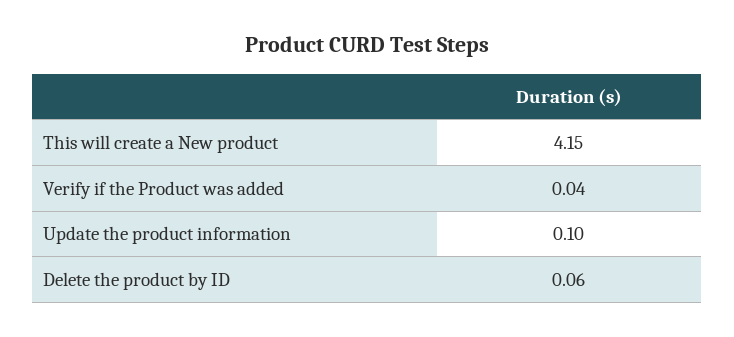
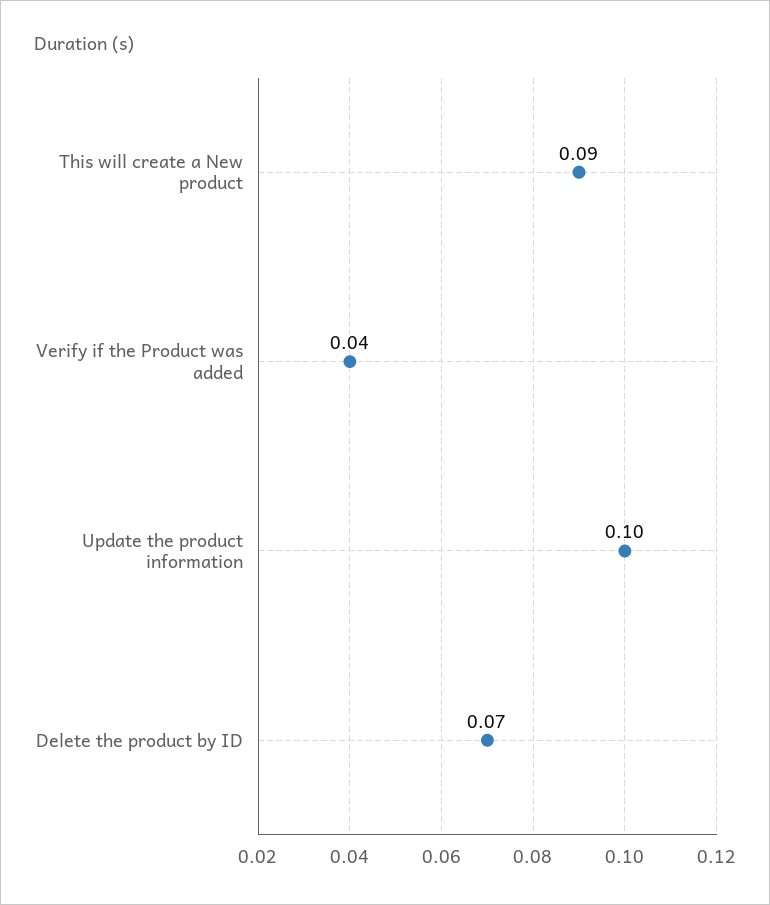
This will create a New product: 4.15 -> 0.09
Delete the product by ID: 0.06 -> 0.07

